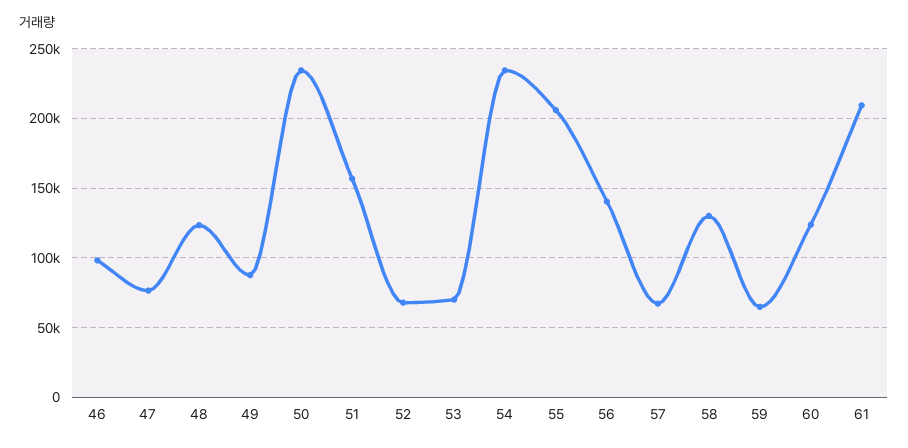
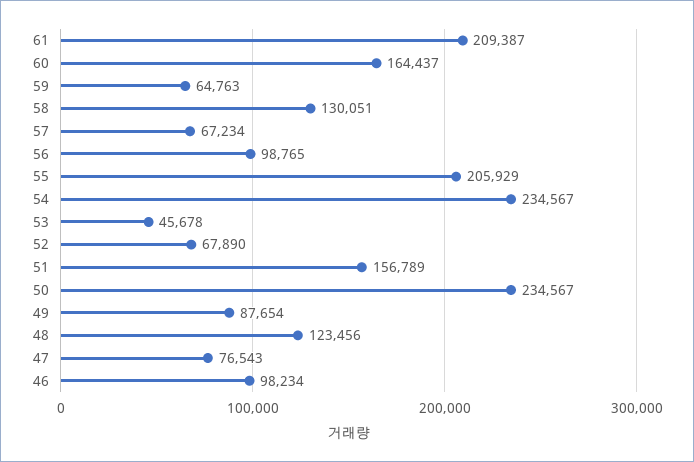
53: 70000 -> 45678
56: 140000 -> 98765
60: 125000 -> 164437

